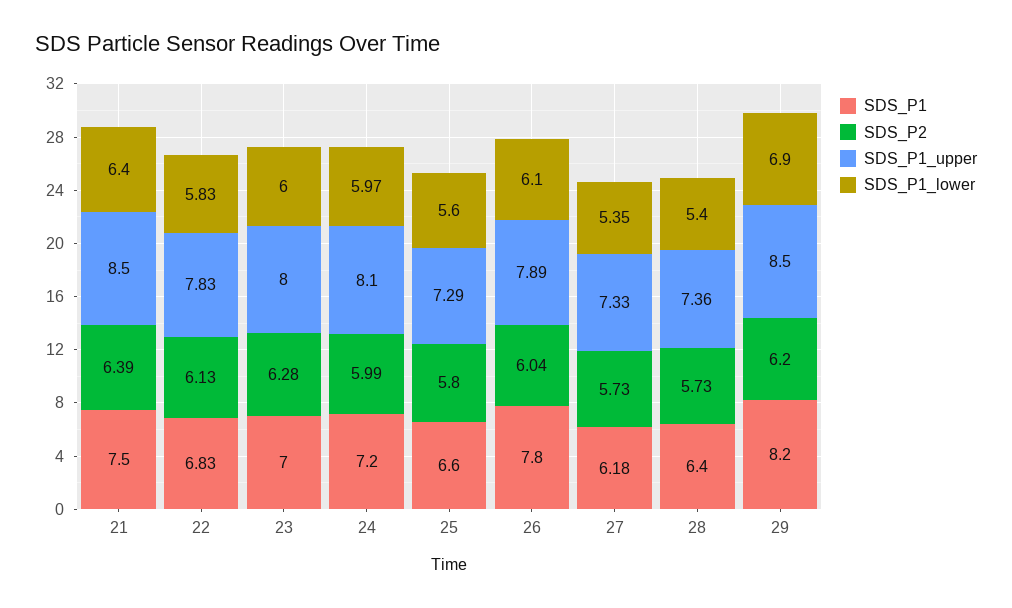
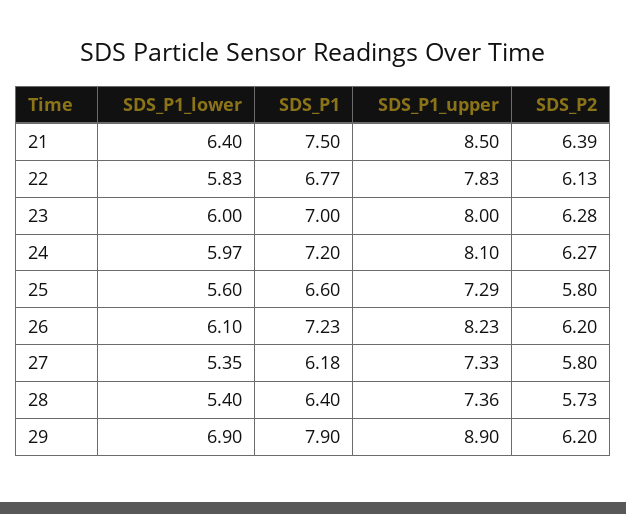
SDS_P1, 22: 6.83 -> 6.77
SDS_P2, 24: 5.99 -> 6.27
SDS_P1, 26: 7.8 -> 7.23
SDS_P2, 26: 6.04 -> 6.2
SDS_P1_upper, 26: 7.89 -> 8.23
SDS_P2, 27: 5.73 -> 5.8
SDS_P1, 29: 8.2 -> 7.9
SDS_P1_upper, 29: 8.5 -> 8.9

